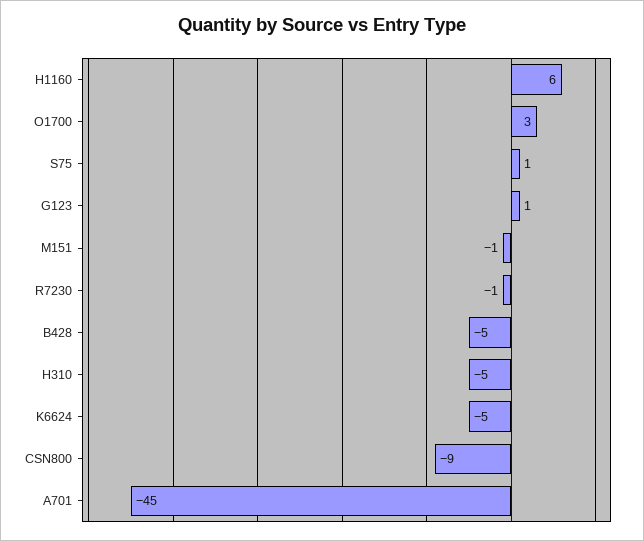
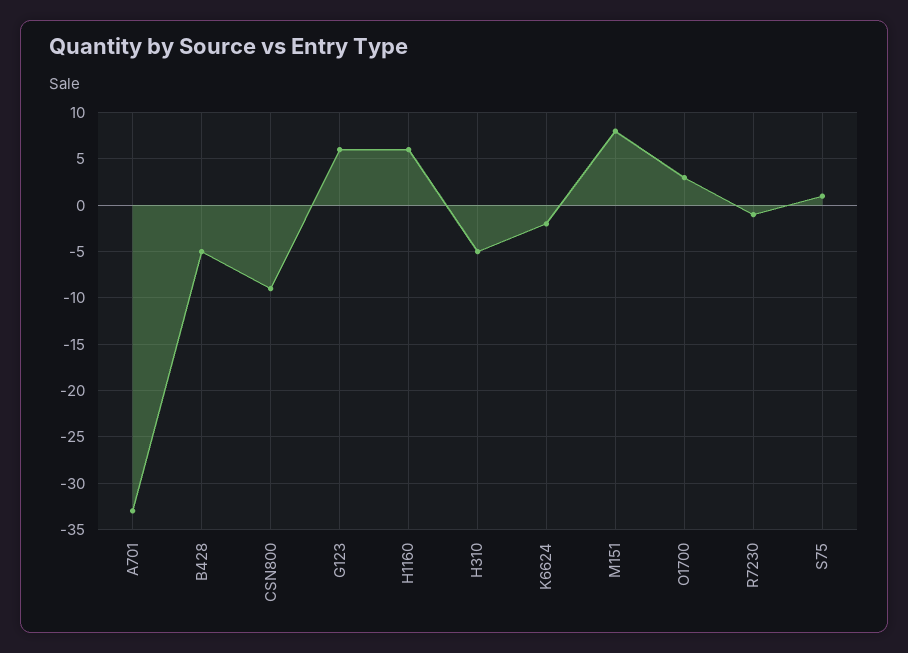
G123: 1 -> 6
M151: -1 -> 8
K6624: -5 -> -2
A701: -45 -> -33

